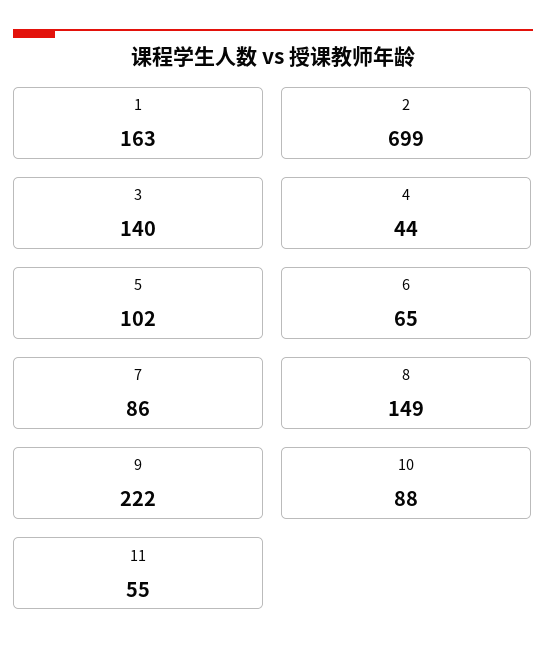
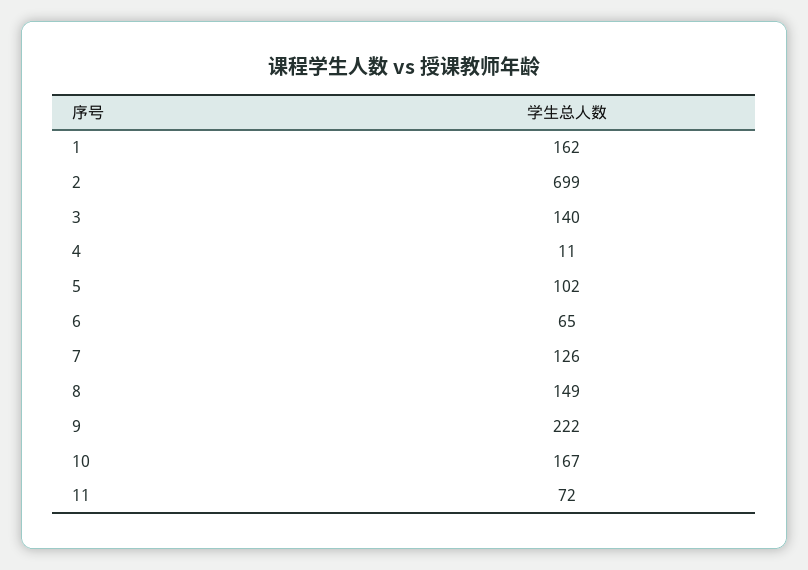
1: 163 -> 162
4: 44 -> 11
7: 86 -> 126
10: 88 -> 167
11: 55 -> 72

